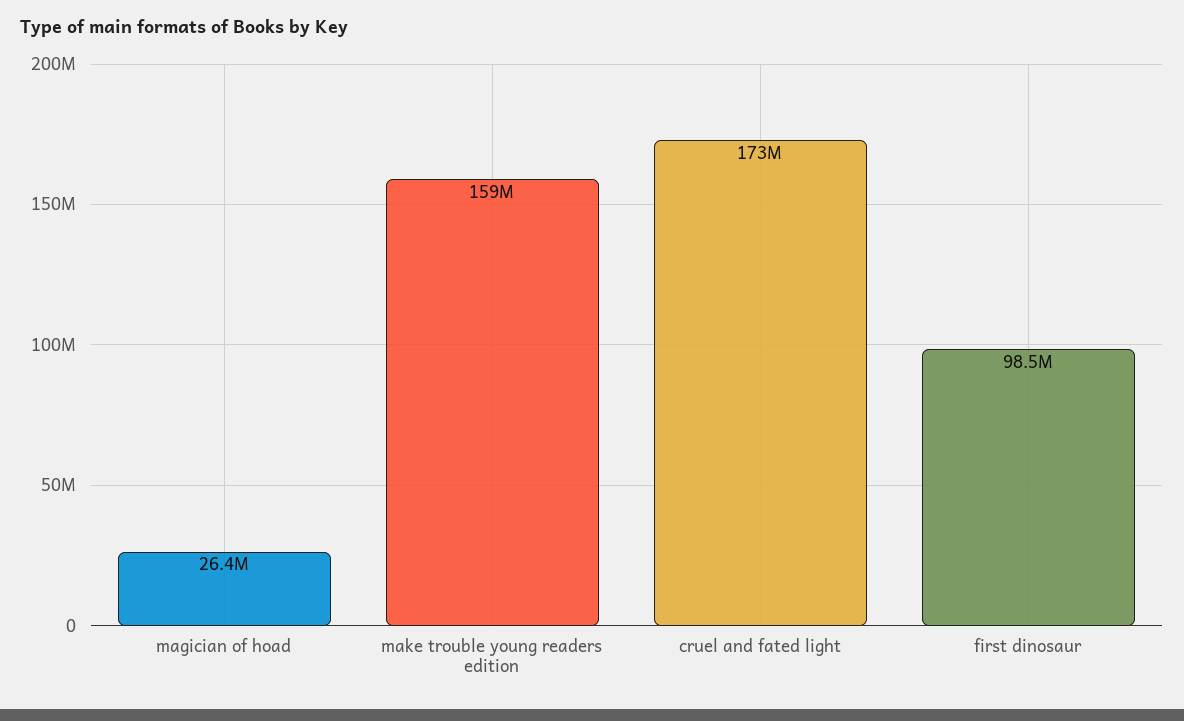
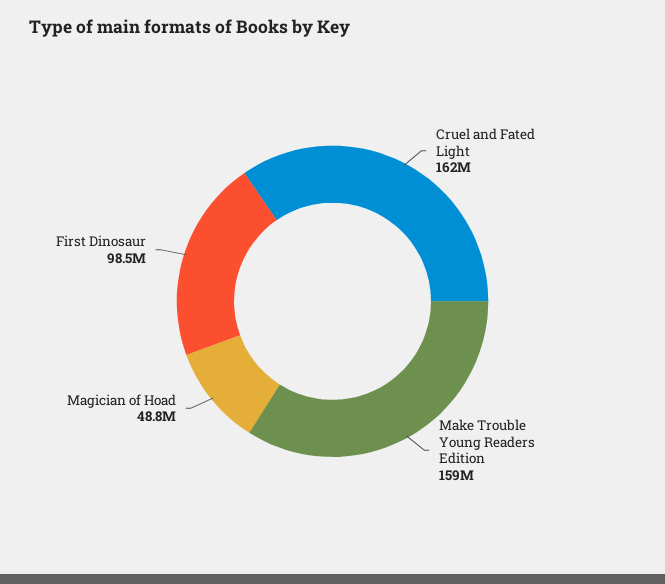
magician of hoad: 26400000 -> 48800000
cruel and fated light: 173000000 -> 162000000

